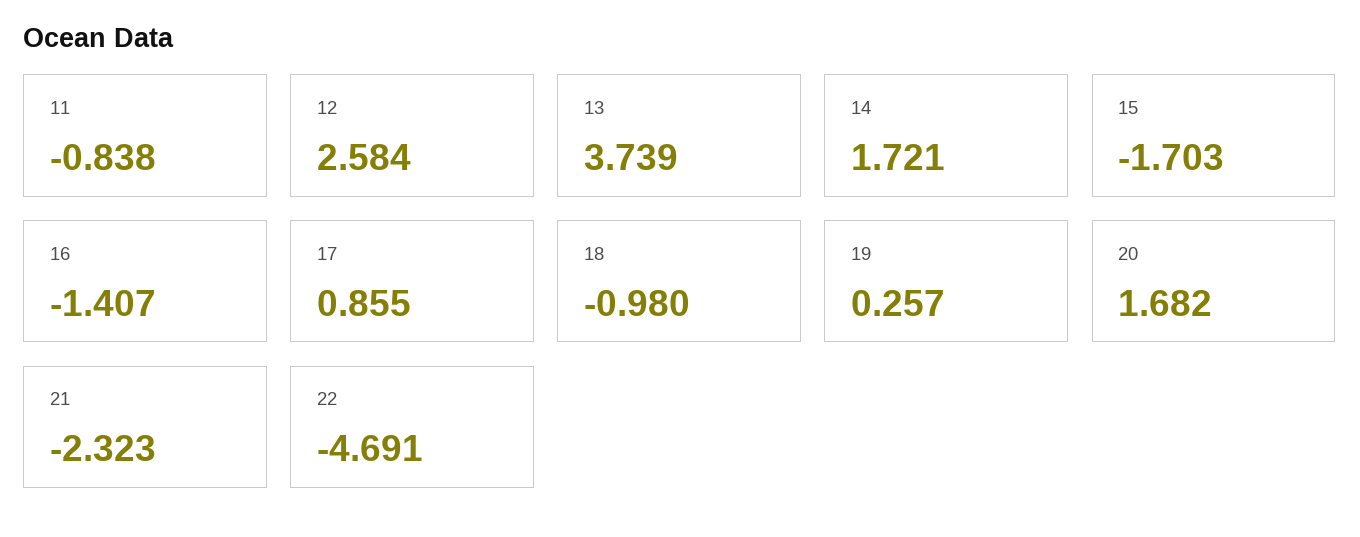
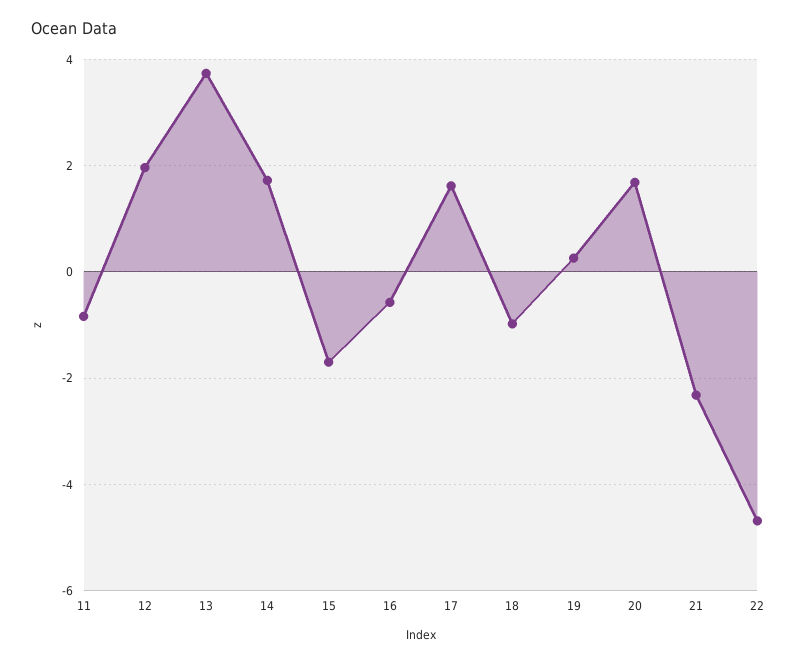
12: 2.584 -> 2
16: -1.407 -> -0.6
17: 0.855 -> 1.6

